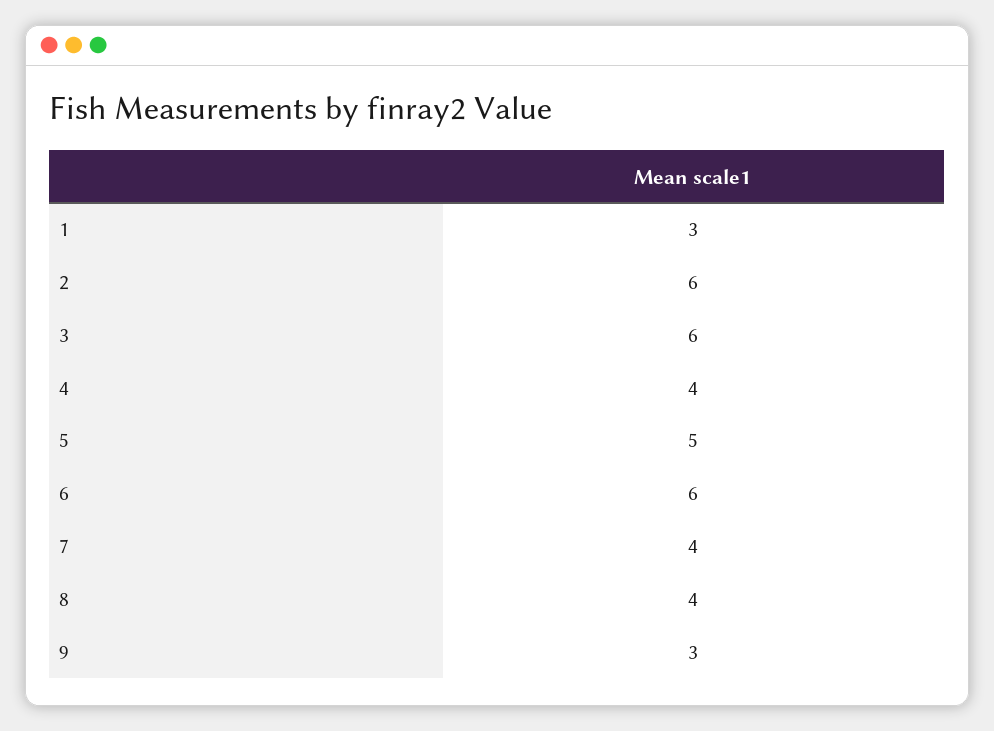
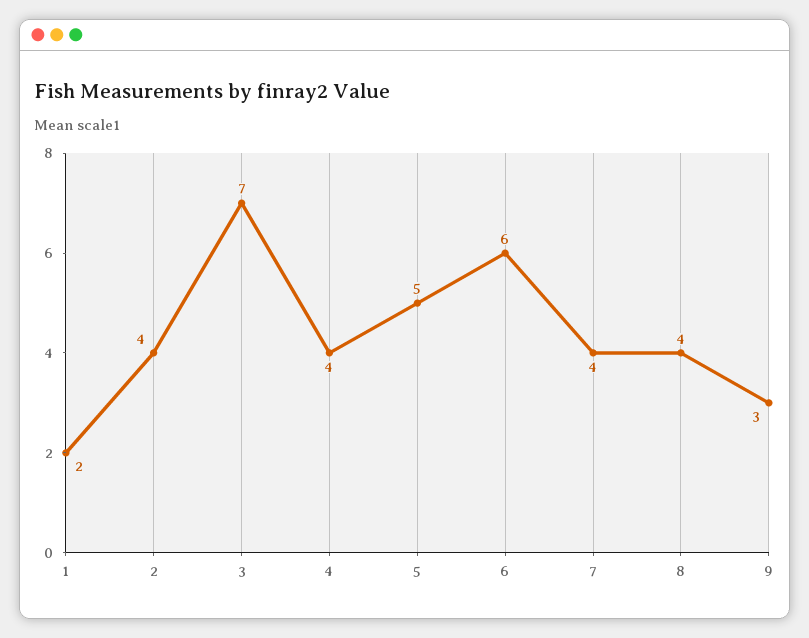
1: 3 -> 2
2: 6 -> 4
3: 6 -> 7

